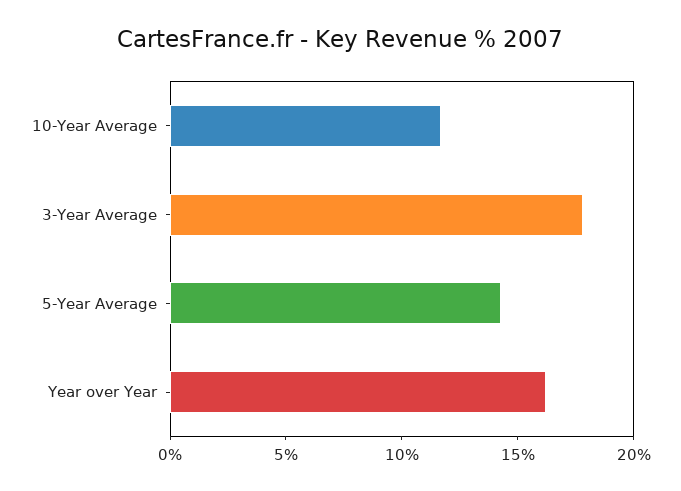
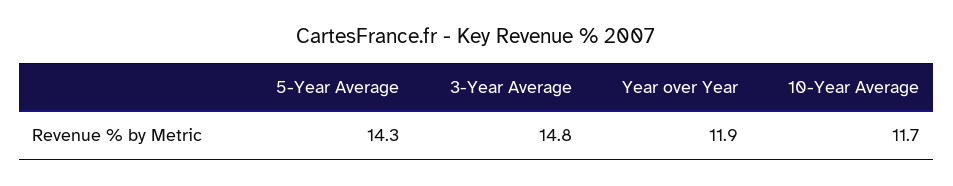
3-Year Average: 18 -> 14.8
Year over Year: 16 -> 11.9

